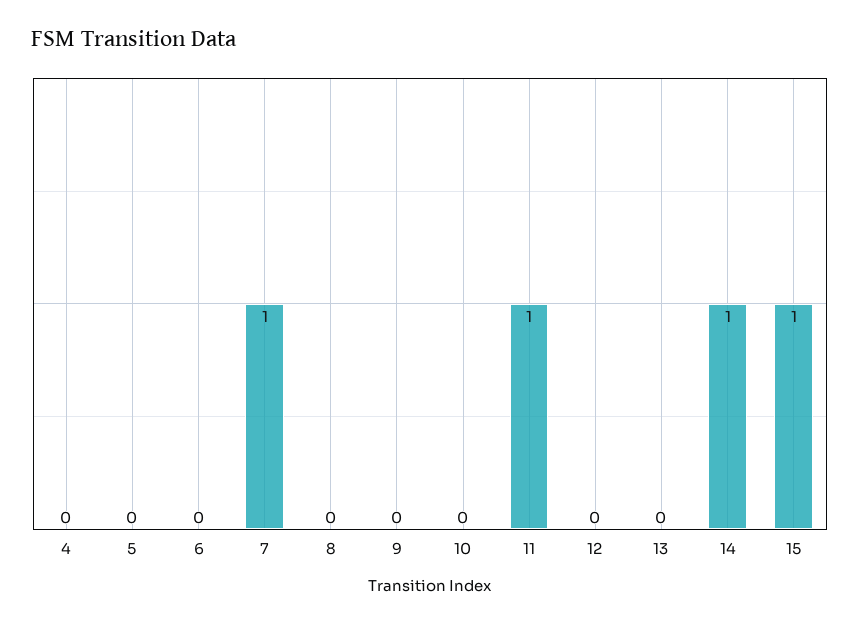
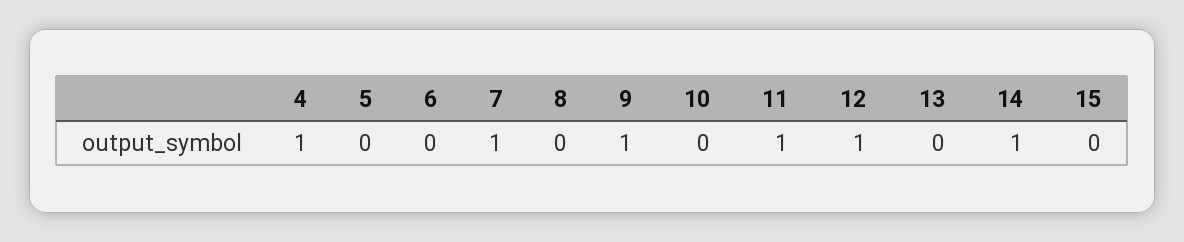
4: 0 -> 1
9: 0 -> 1
12: 0 -> 1
15: 1 -> 0

